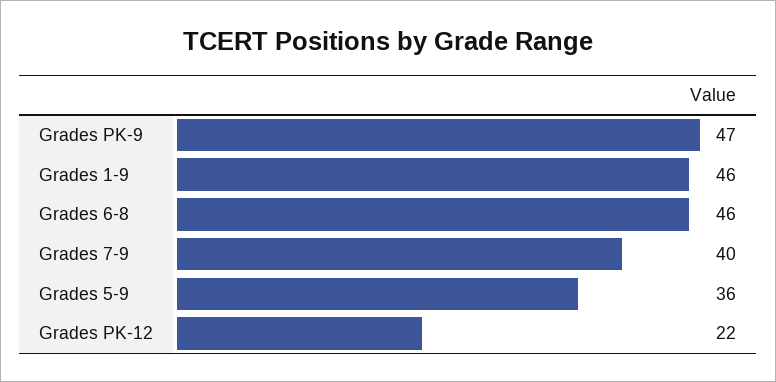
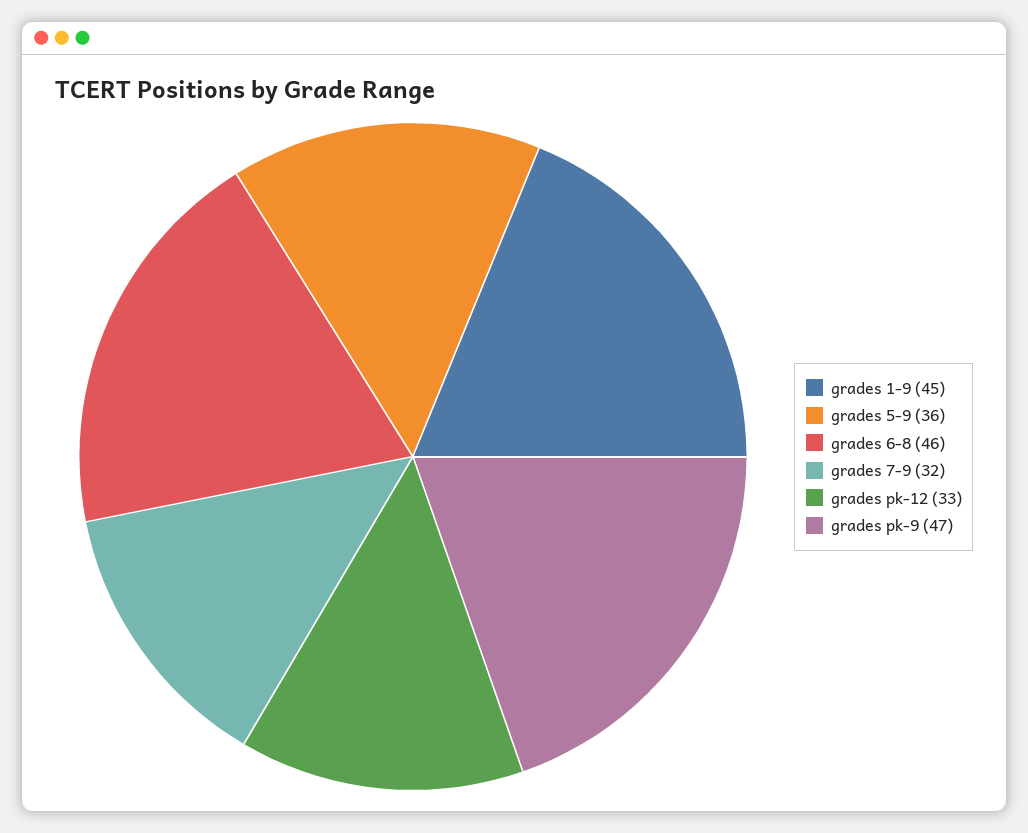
Grades 1-9: 46 -> 45
Grades 7-9: 40 -> 32
Grades PK-12: 22 -> 33

